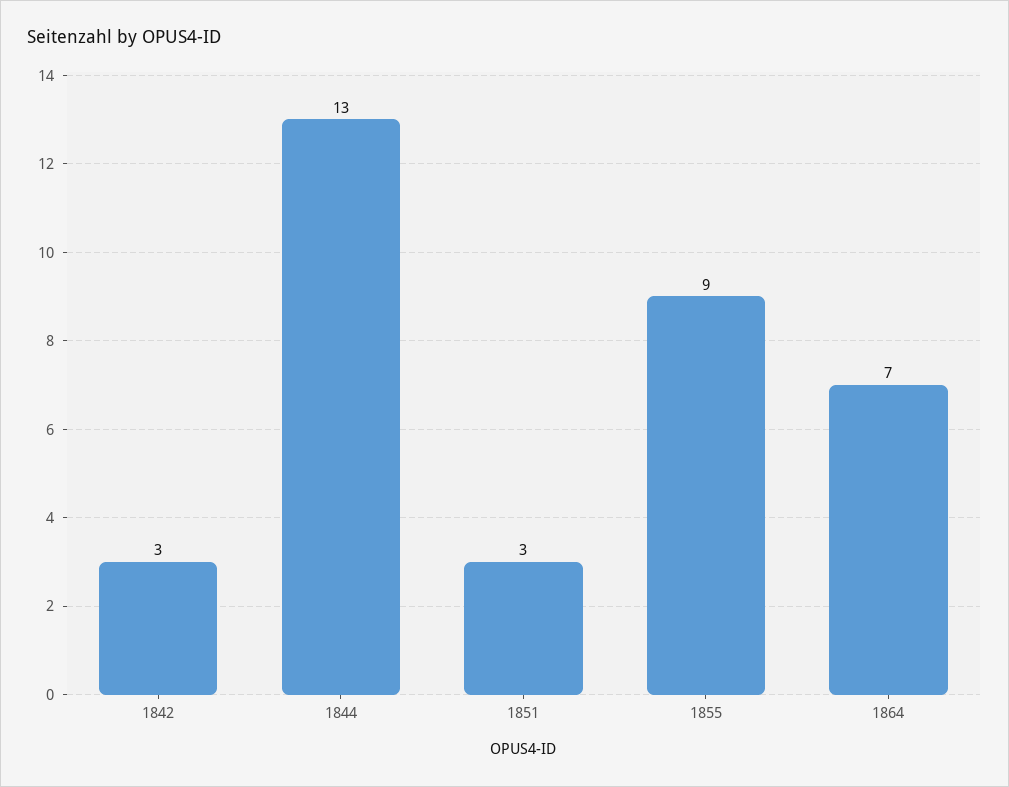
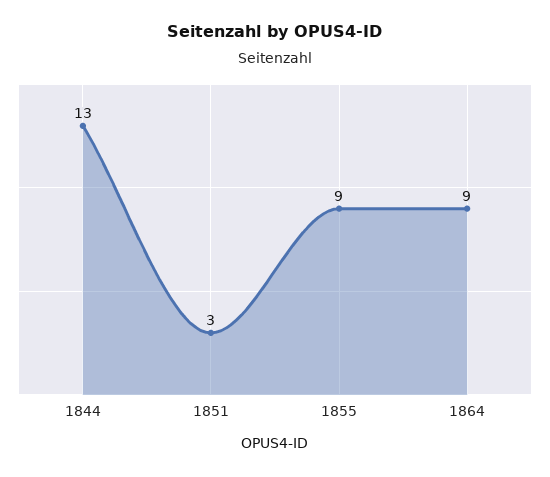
1842: 3 -> none
1864: 7 -> 9

